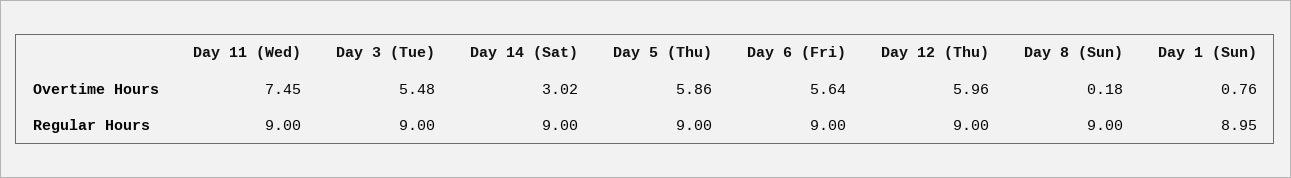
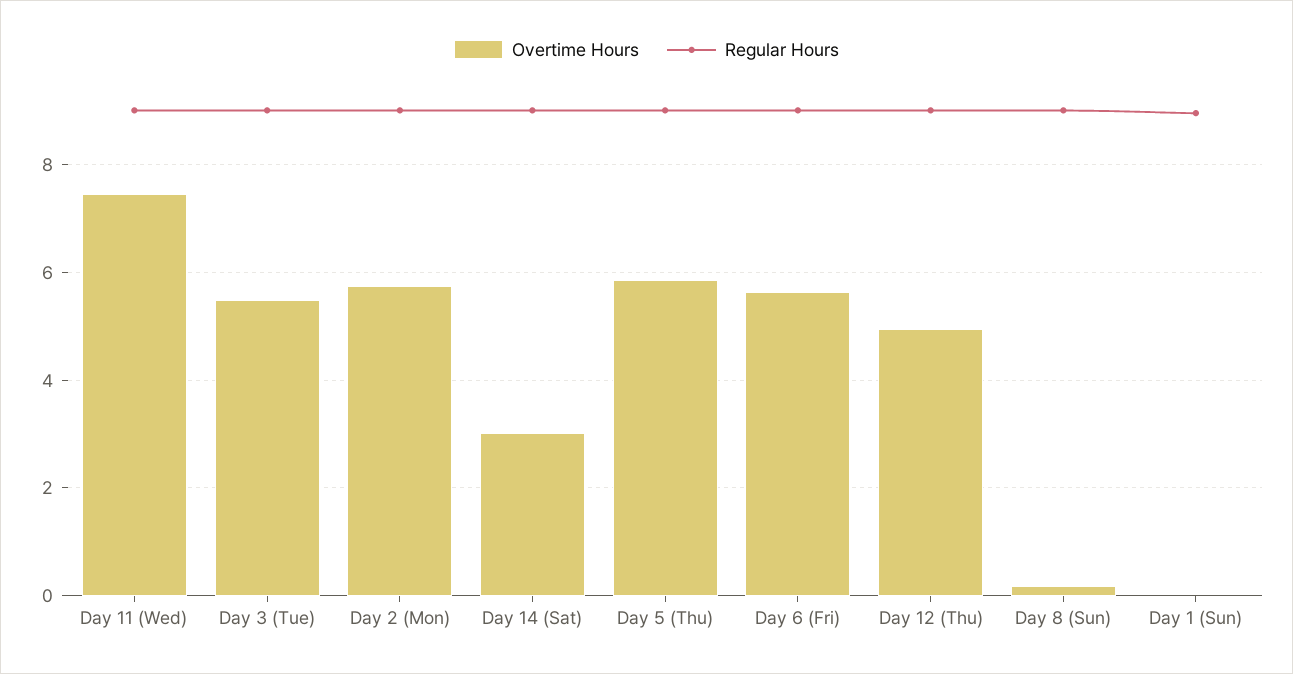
Overtime Hours, Day 12 (Thu): 5.96 -> 5
Overtime Hours, Day 1 (Sun): 0.76 -> 0
Overtime Hours, Day 2 (Mon): none -> 5.8
Regular Hours, Day 2 (Mon): none -> 9

